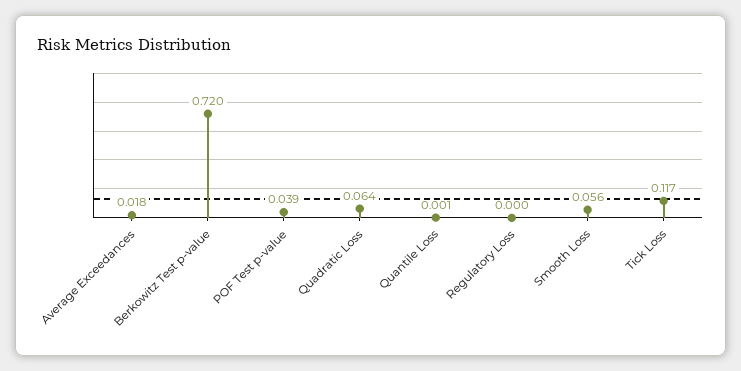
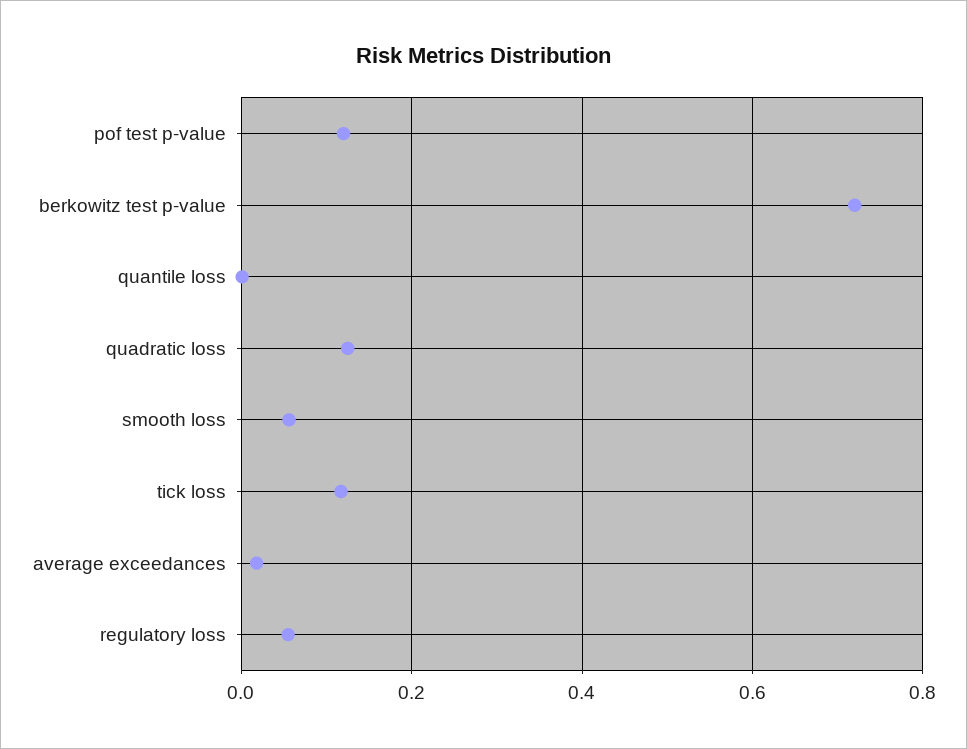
POF Test p-value: 0.039 -> 0.12
Quadratic Loss: 0.064 -> 0.12
Regulatory Loss: 0 -> 0.06

